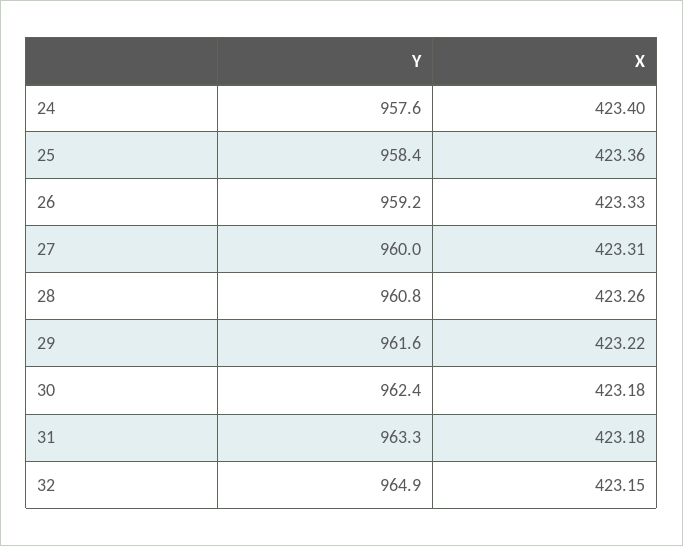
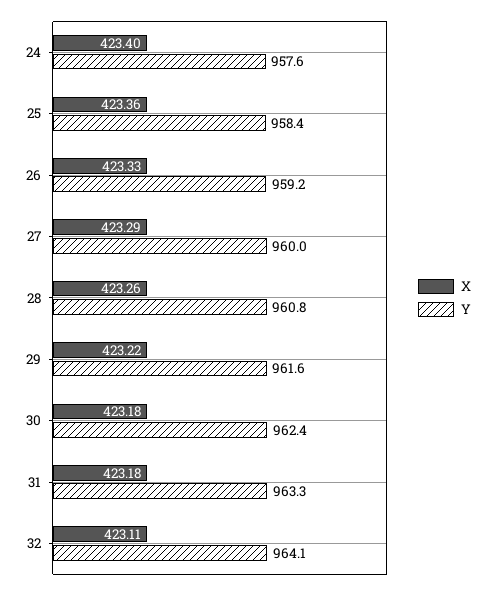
X, 27: 423.31 -> 423.29
Y, 32: 964.9 -> 964.1
X, 32: 423.15 -> 423.11

